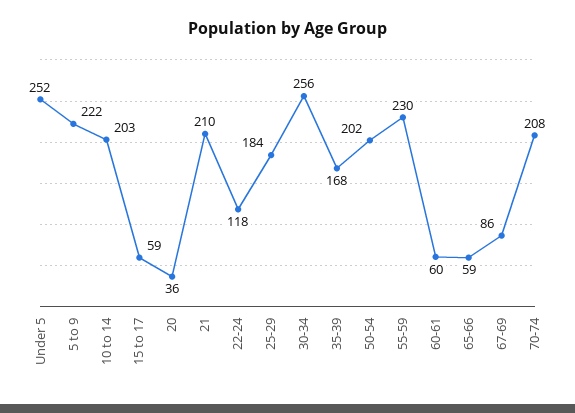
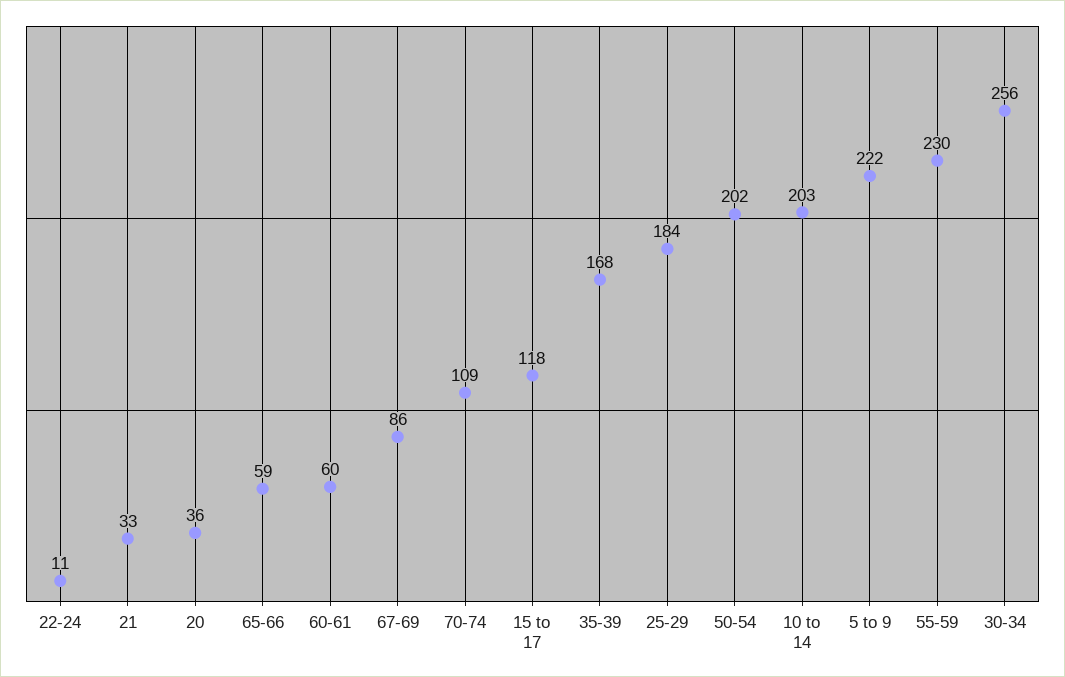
Under 5: 252 -> none
15 to 17: 59 -> 118
21: 210 -> 33
22-24: 118 -> 11
70-74: 208 -> 109

